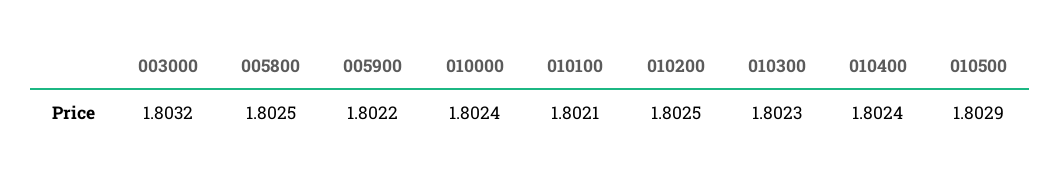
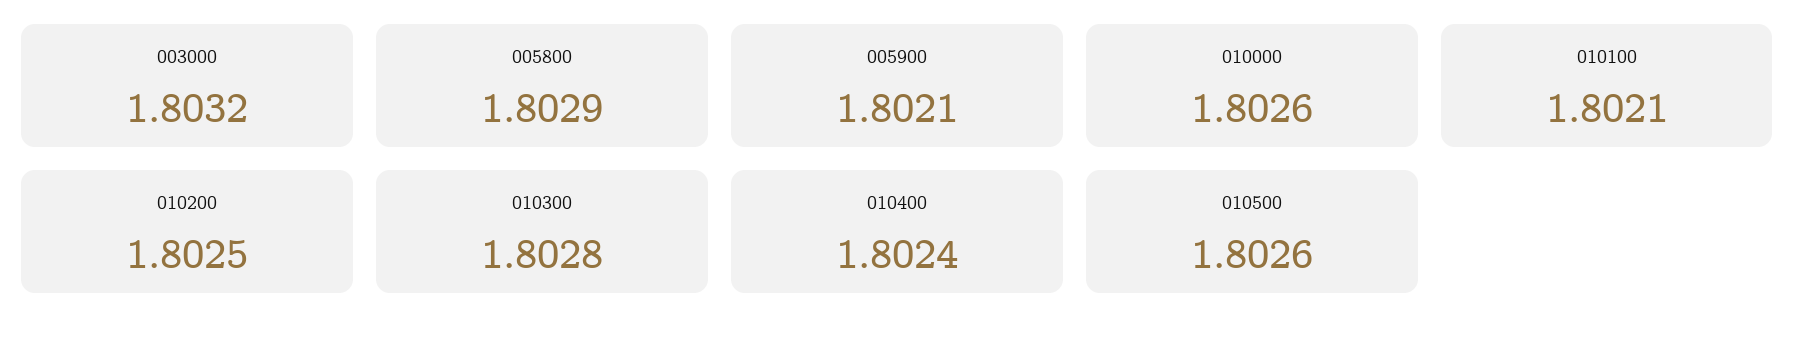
005800: 1.8025 -> 1.8029
005900: 1.8022 -> 1.8021
010000: 1.8024 -> 1.8026
010300: 1.8023 -> 1.8028
010500: 1.8029 -> 1.8026

